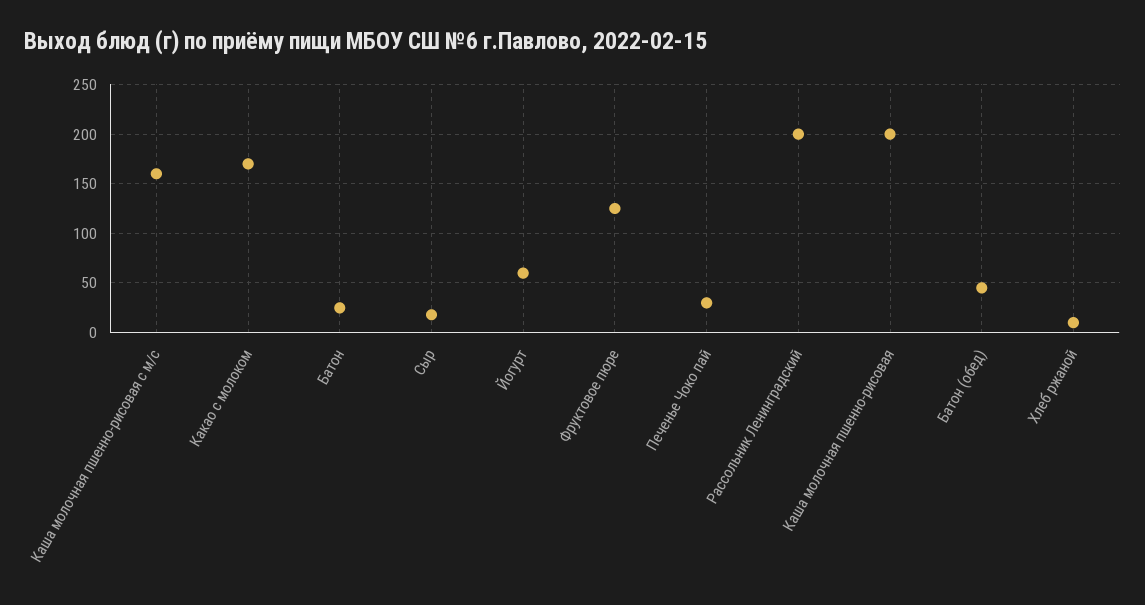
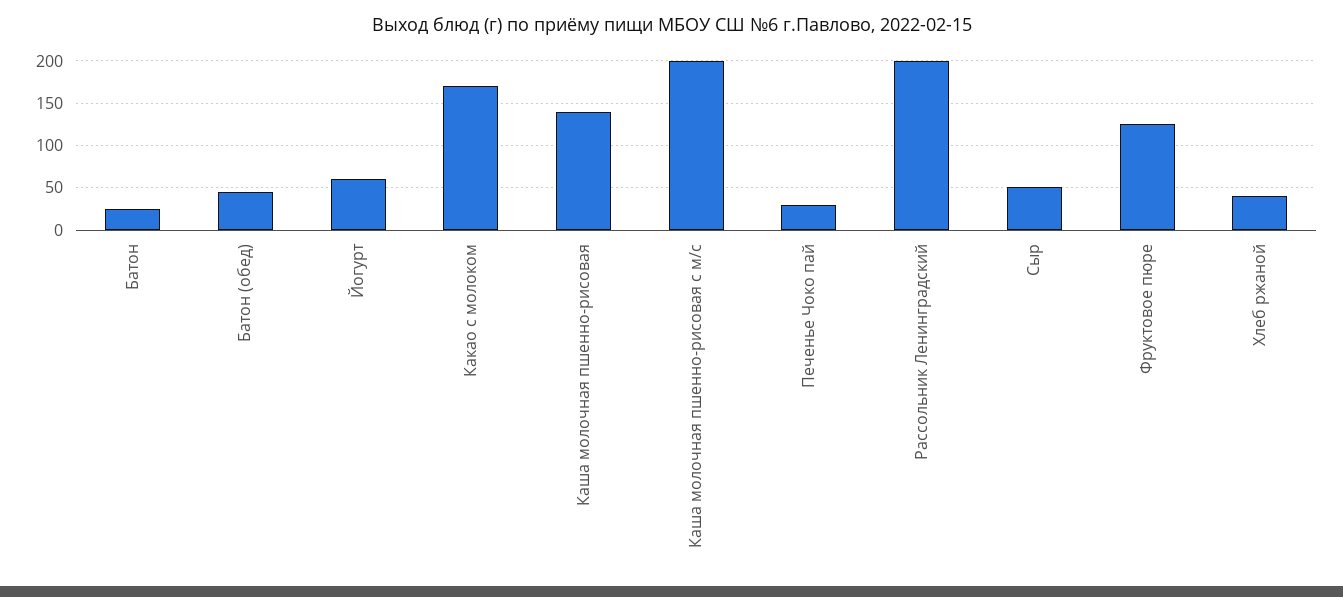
Каша молочная пшенно-рисовая с м/с: 160 -> 200
Сыр: 20 -> 50
Каша молочная пшенно-рисовая: 200 -> 140
Хлеб ржаной: 10 -> 40

